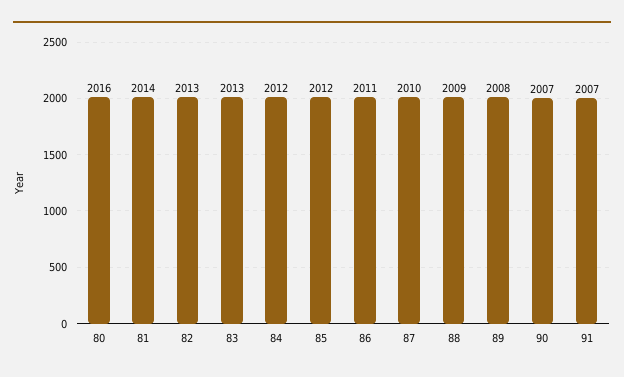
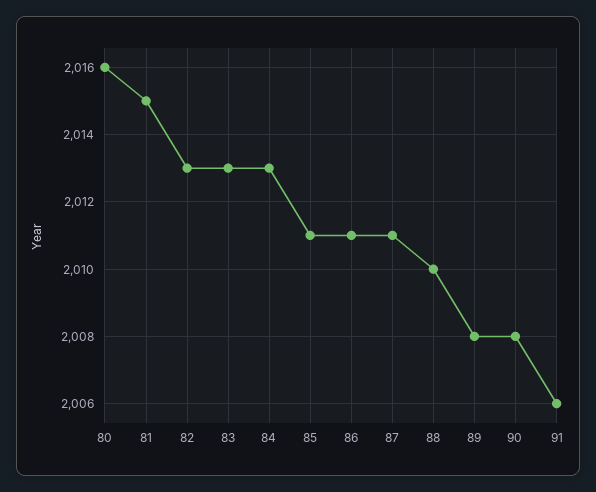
81: 2014 -> 2015
84: 2012 -> 2013
85: 2012 -> 2011
87: 2010 -> 2011
88: 2009 -> 2010
90: 2007 -> 2008
91: 2007 -> 2006

